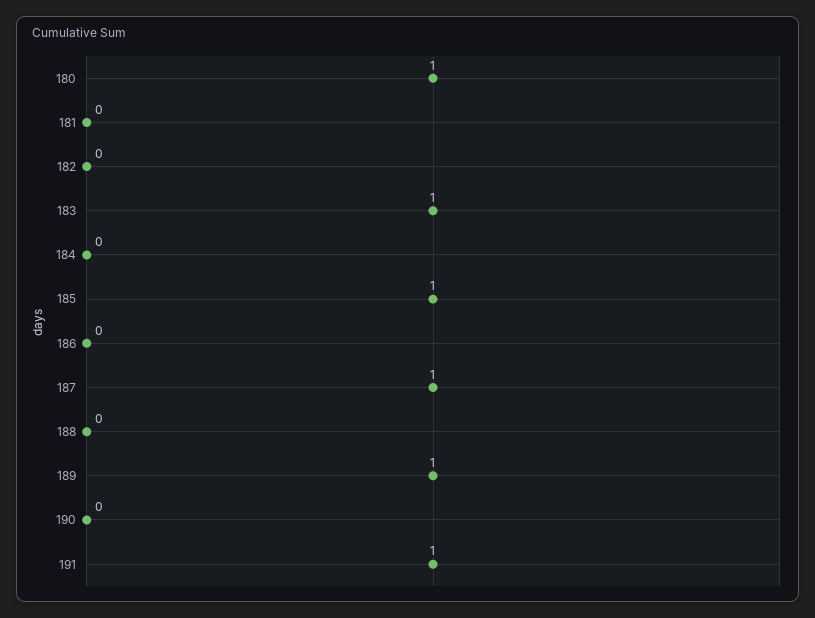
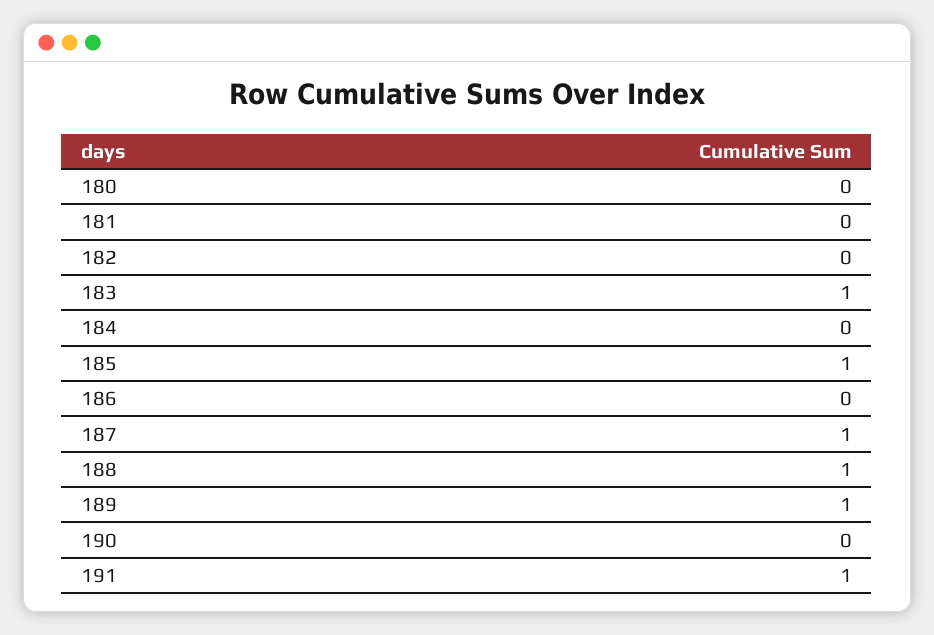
180: 1 -> 0
188: 0 -> 1

